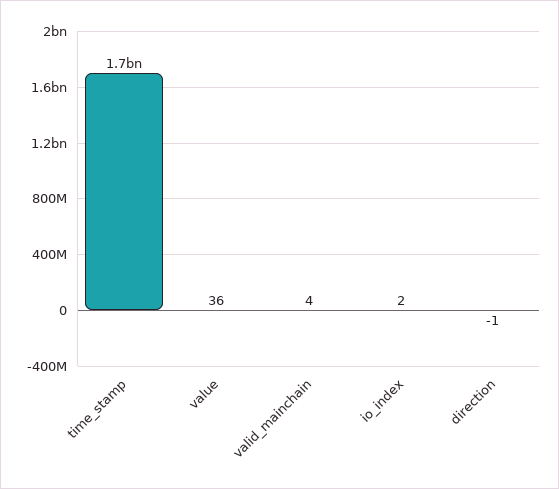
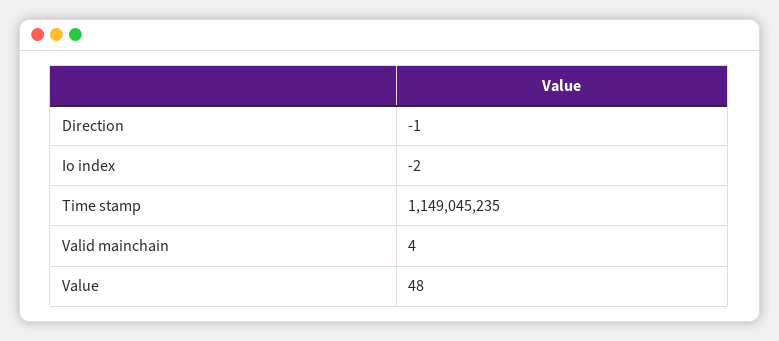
time_stamp: 1700000000 -> 1149045235
value: 36 -> 48
io_index: 2 -> -2

